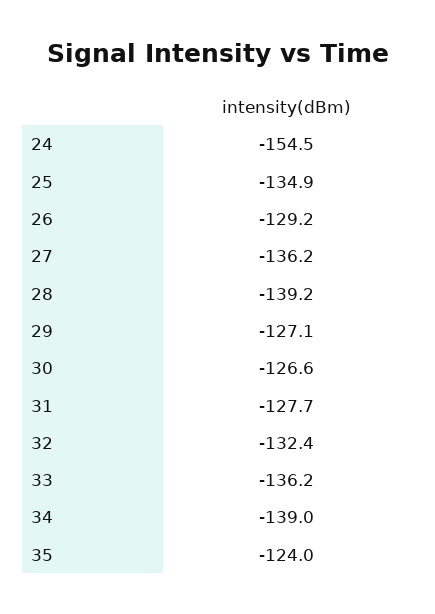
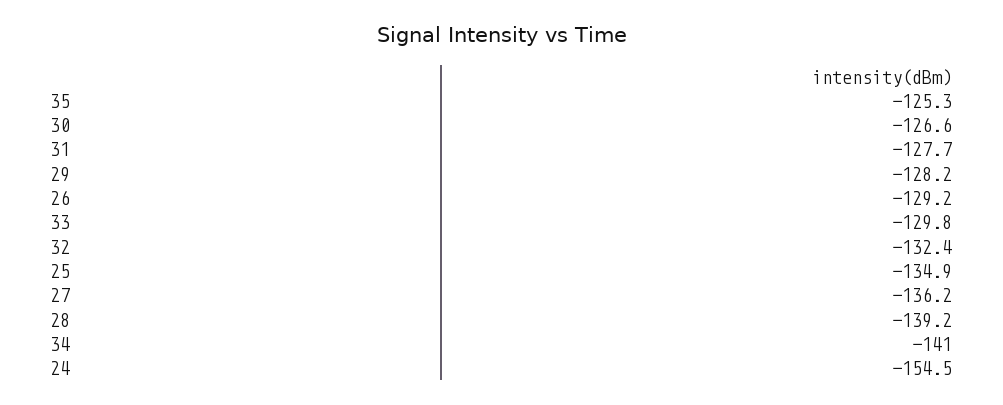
29: -127.1 -> -128.2
33: -136.2 -> -129.8
34: -139 -> -141
35: -124 -> -125.3

